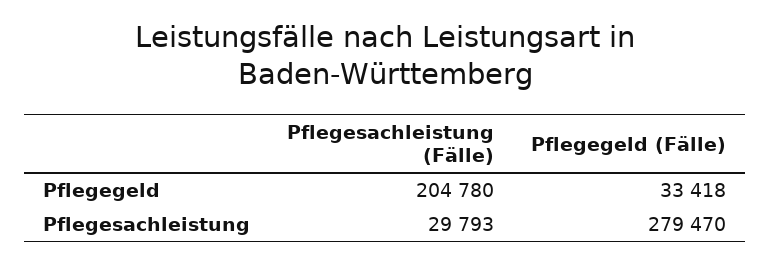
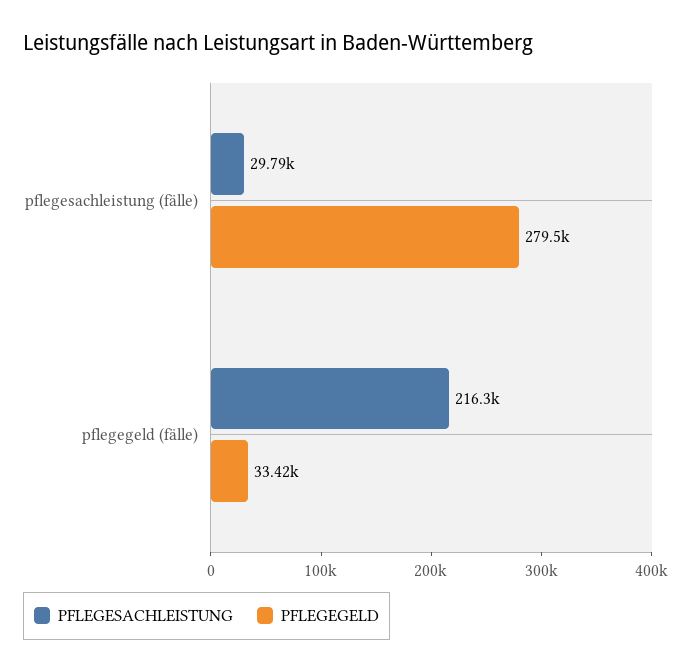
Pflegegeld, Pflegesachleistung (Fälle): 204780 -> 279500
Pflegesachleistung, Pflegegeld (Fälle): 279470 -> 216300

